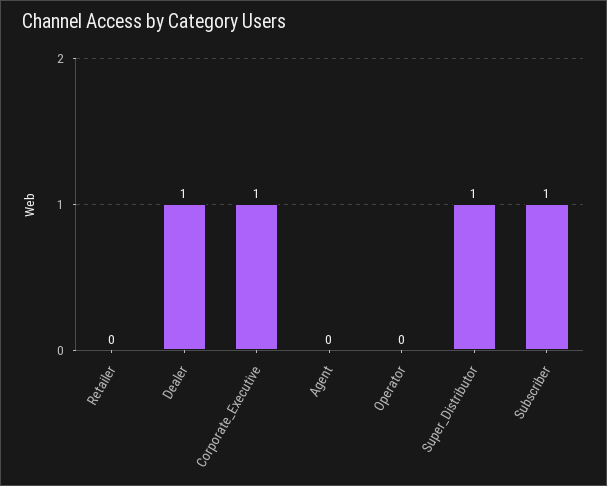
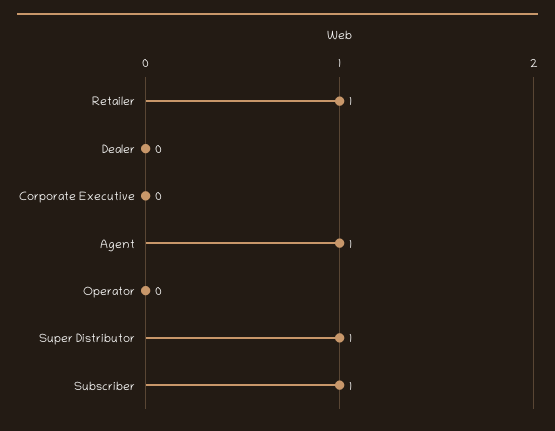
Retailer: 0 -> 1
Dealer: 1 -> 0
Corporate_Executive: 1 -> 0
Agent: 0 -> 1

